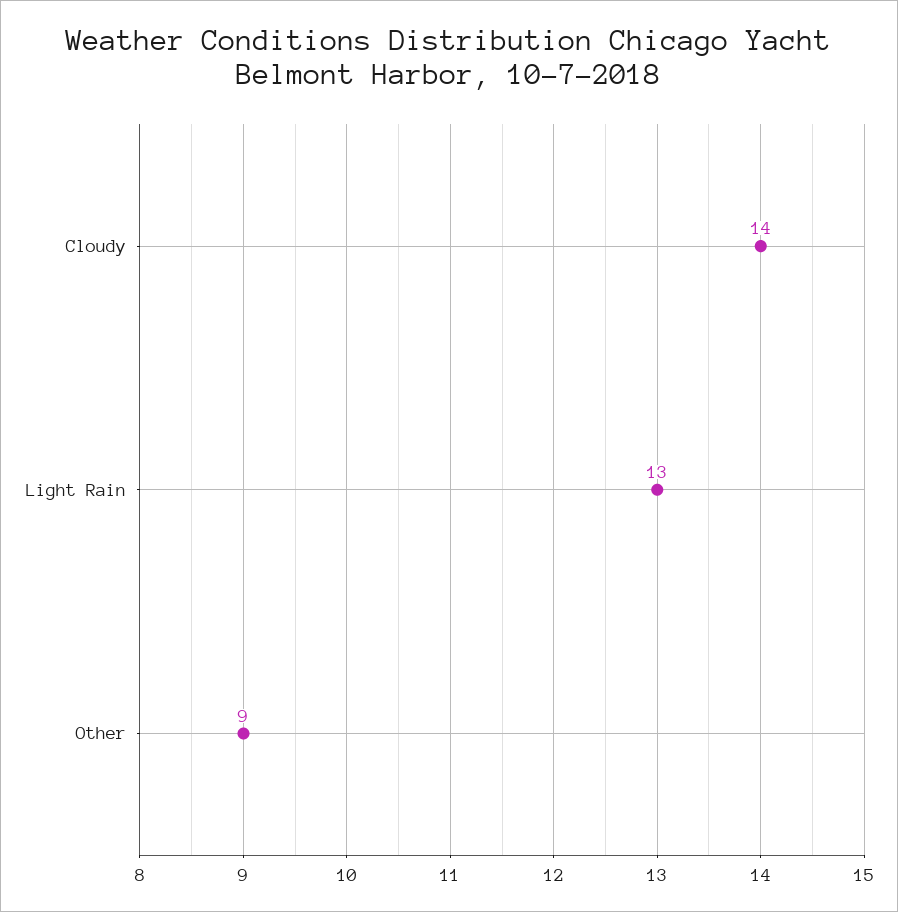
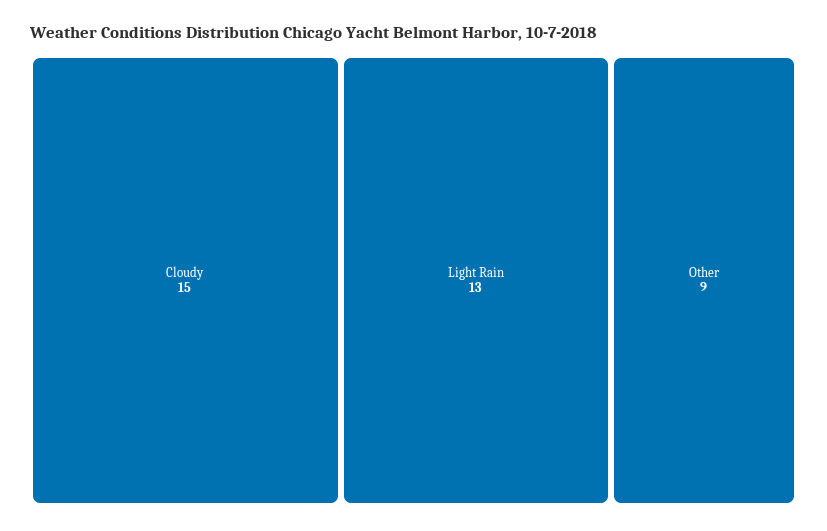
Cloudy: 14 -> 15

